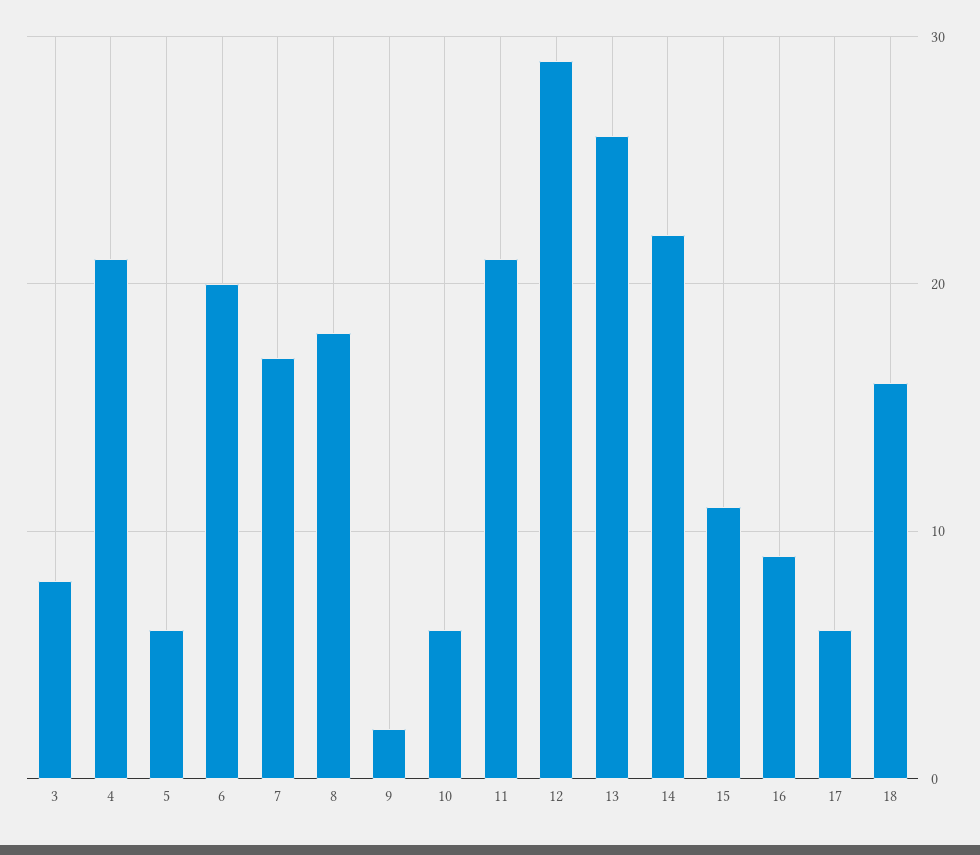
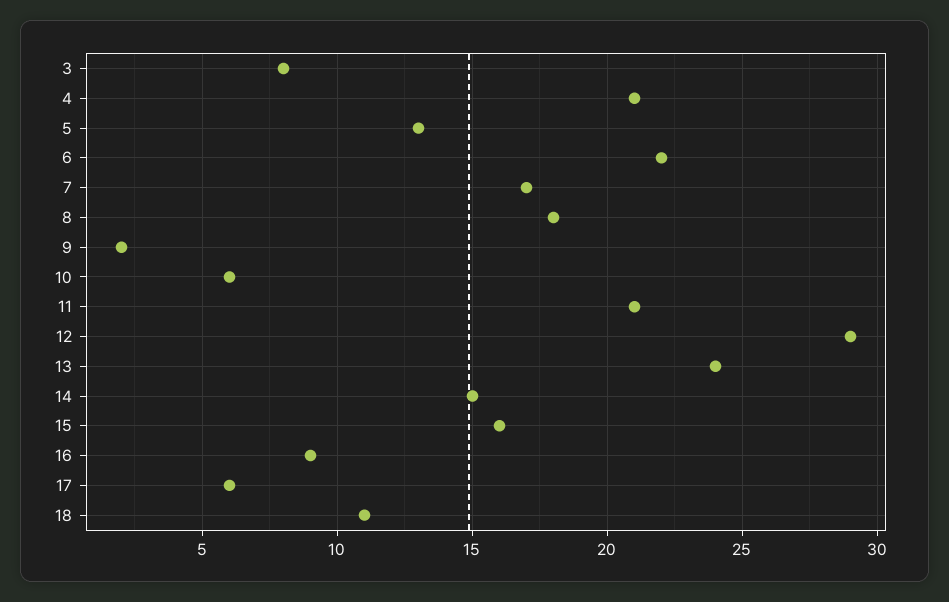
5: 6 -> 13
6: 20 -> 22
13: 26 -> 24
14: 22 -> 15
15: 11 -> 16
18: 16 -> 11

